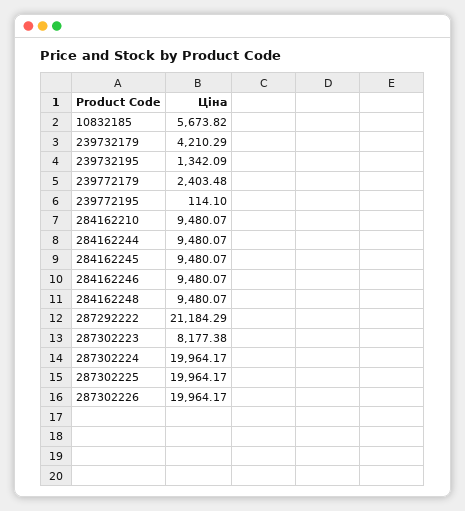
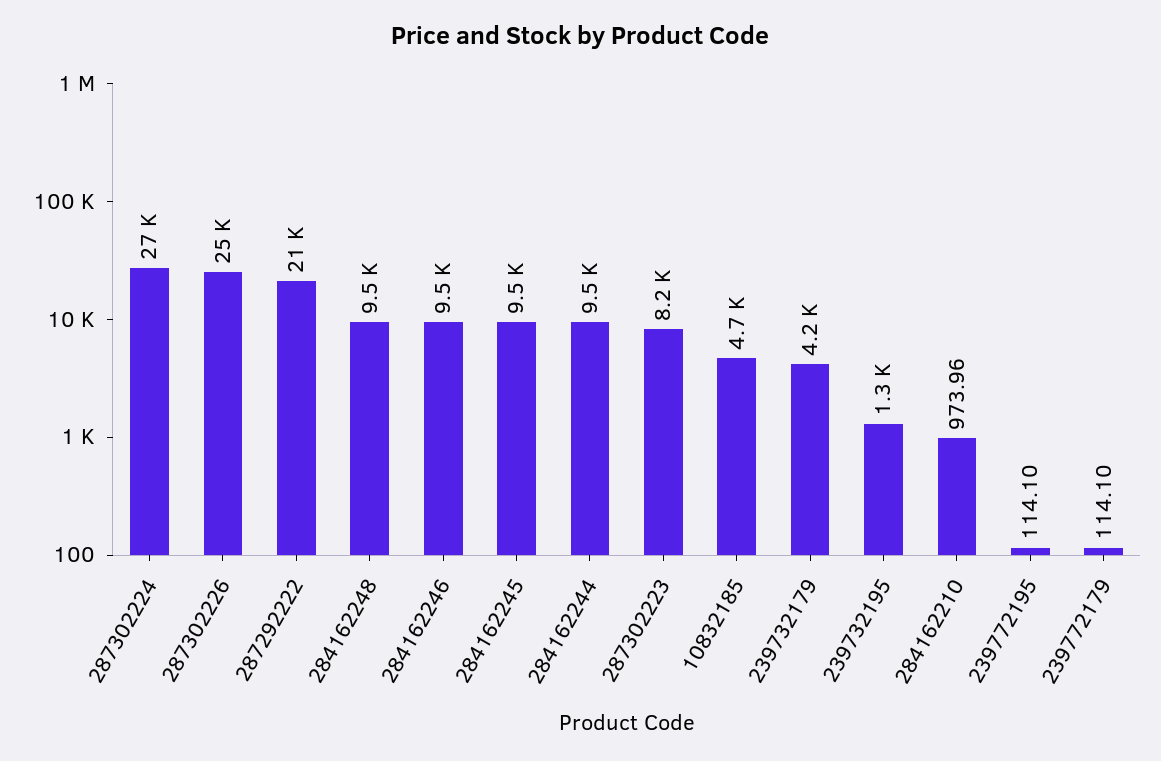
10832185: 5673.82 -> 4700
239772179: 2403.48 -> 114.1
284162210: 9480.07 -> 973.96
287302224: 19964.17 -> 27000
287302225: 19964.17 -> none
287302226: 19964.17 -> 25000

